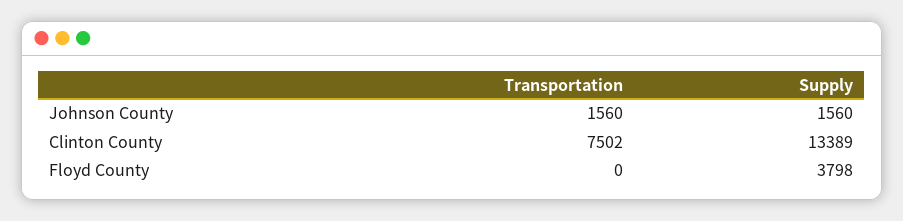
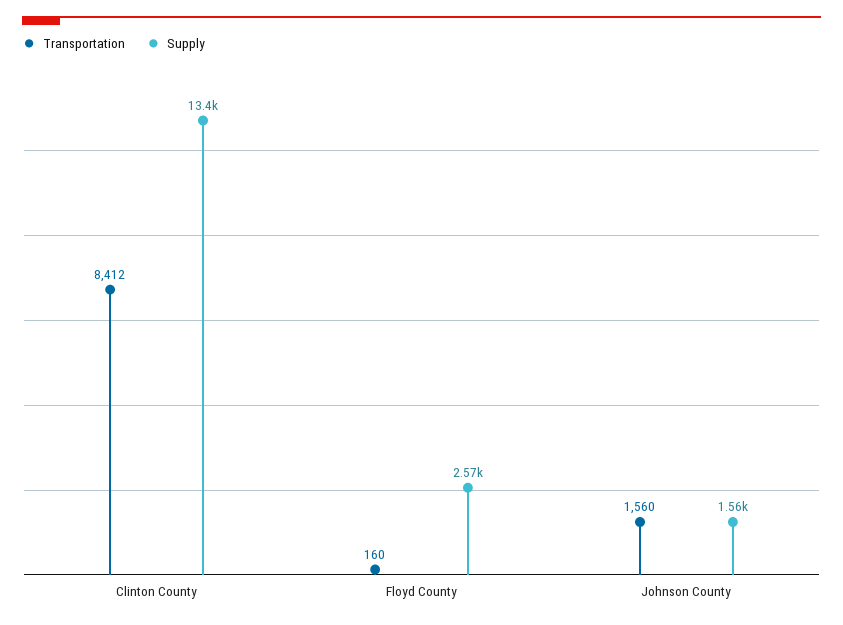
Transportation, Clinton County: 7502 -> 8412
Transportation, Floyd County: 0 -> 160
Supply, Floyd County: 3798 -> 2570

